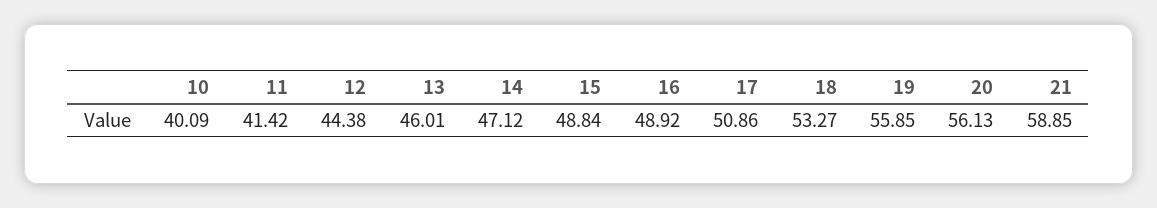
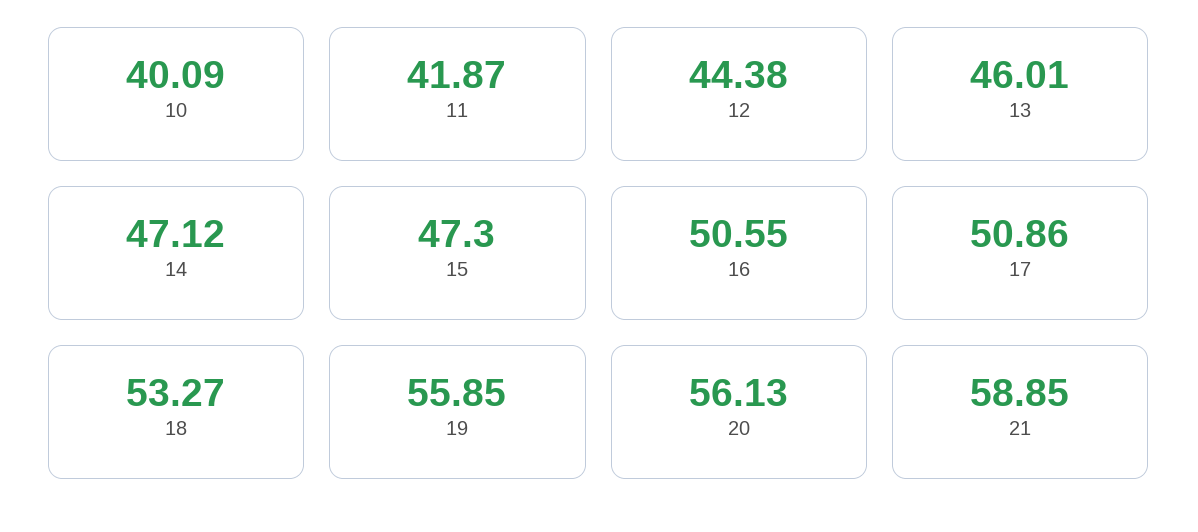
11: 41.42 -> 41.87
15: 48.84 -> 47.3
16: 48.92 -> 50.55

